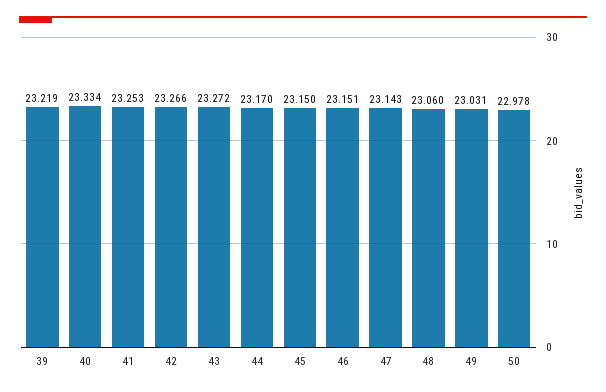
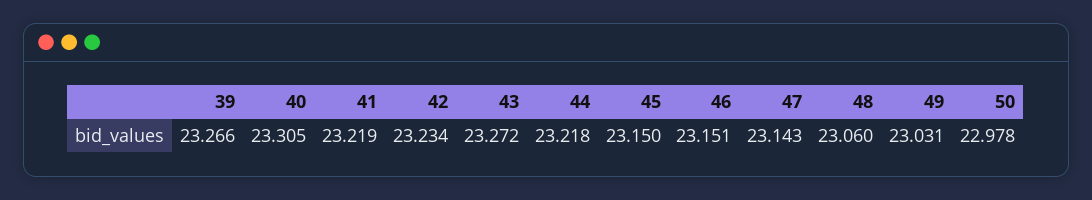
39: 23.219 -> 23.266
40: 23.334 -> 23.305
41: 23.253 -> 23.219
42: 23.266 -> 23.234
44: 23.17 -> 23.218

